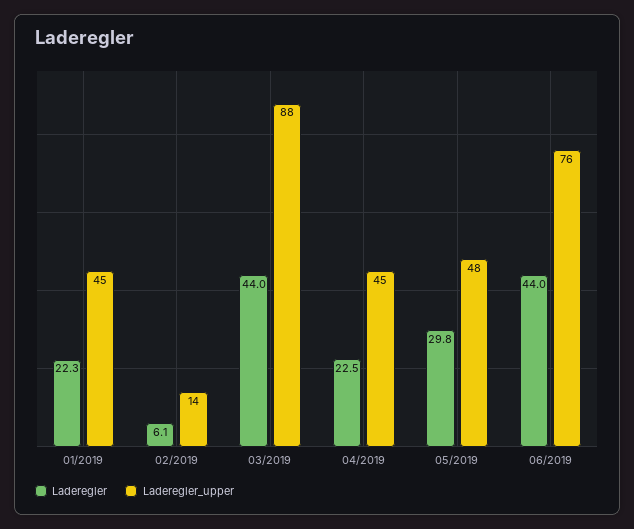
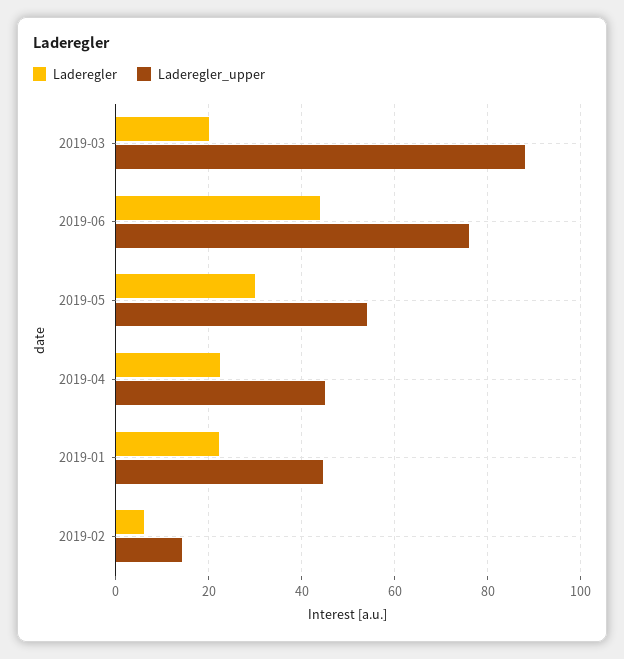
Laderegler, 03/2019: 44 -> 20
Laderegler_upper, 05/2019: 48 -> 54

